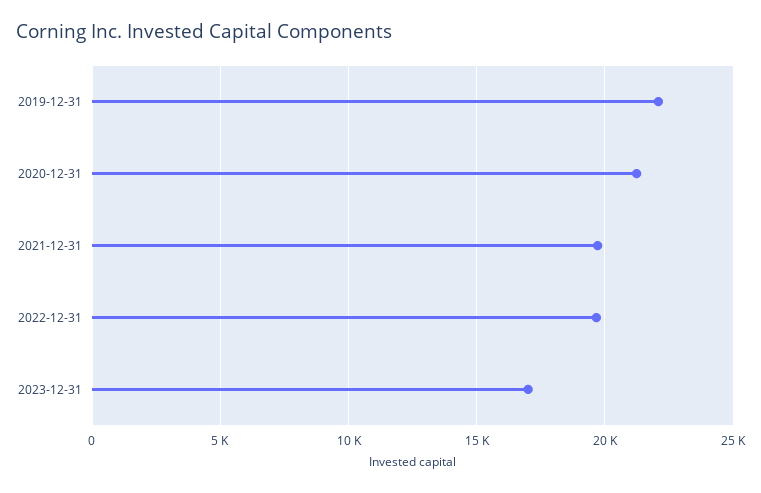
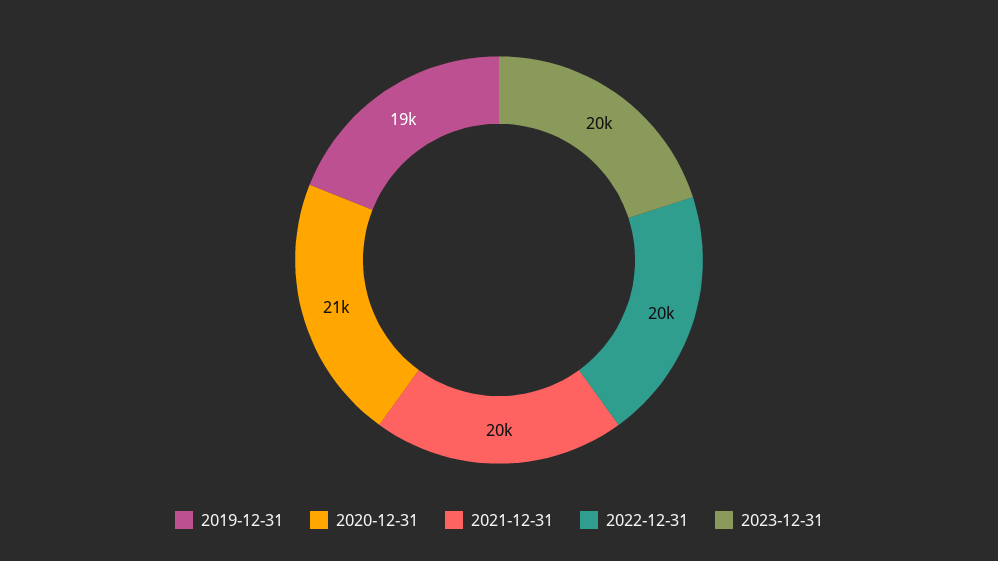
2019-12-31: 22000 -> 19000
2023-12-31: 17000 -> 20000

